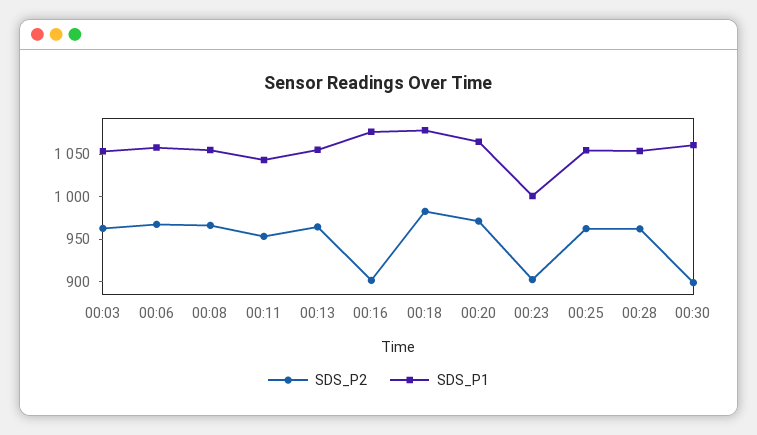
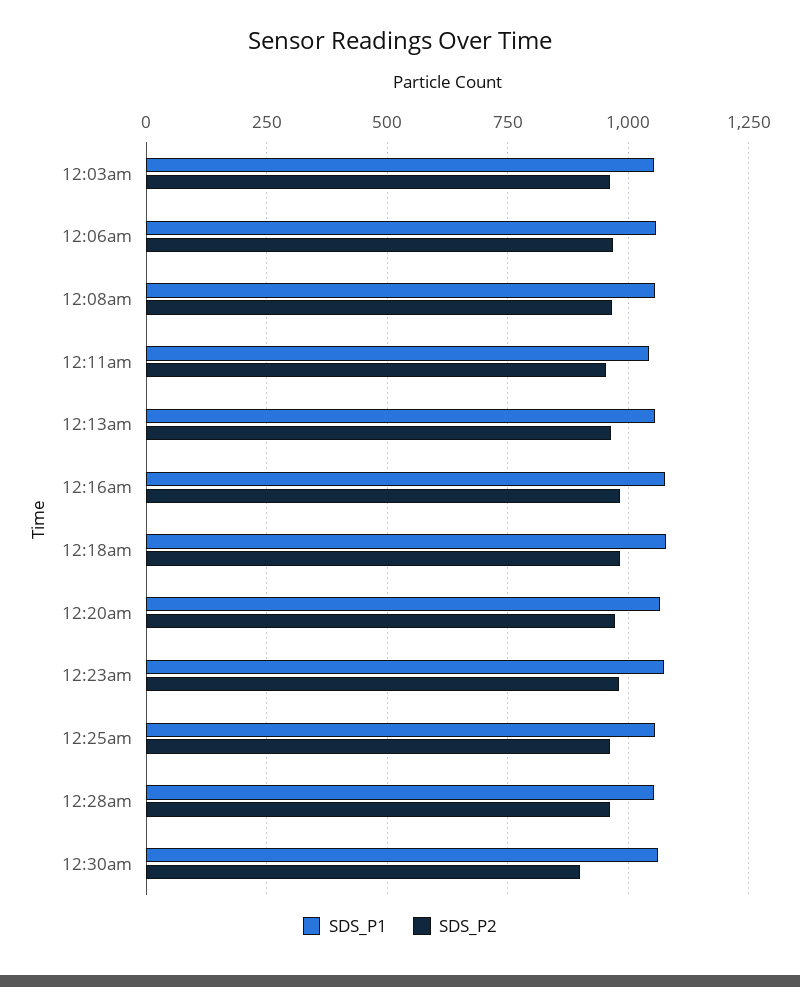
SDS_P2, 00:16: 900 -> 975
SDS_P2, 00:23: 900 -> 975
SDS_P1, 00:23: 1000 -> 1075

